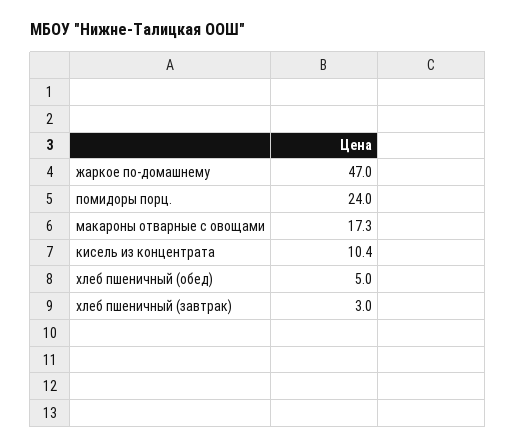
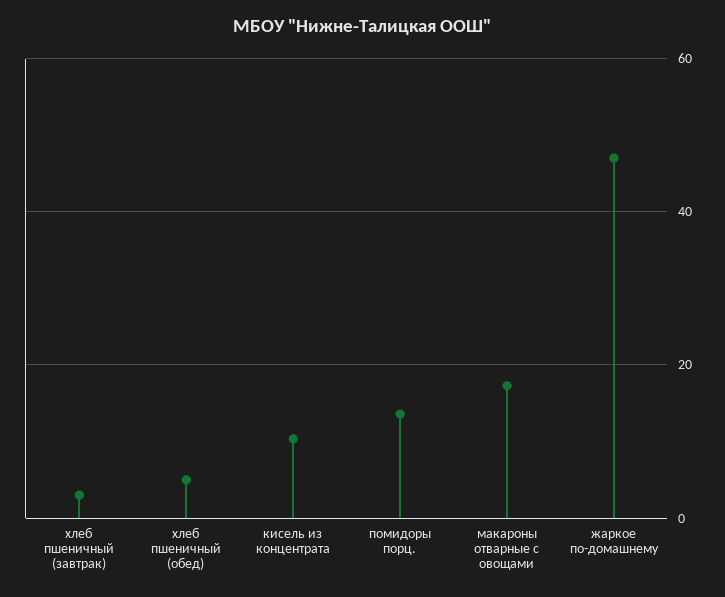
помидоры порц.: 24 -> 14

